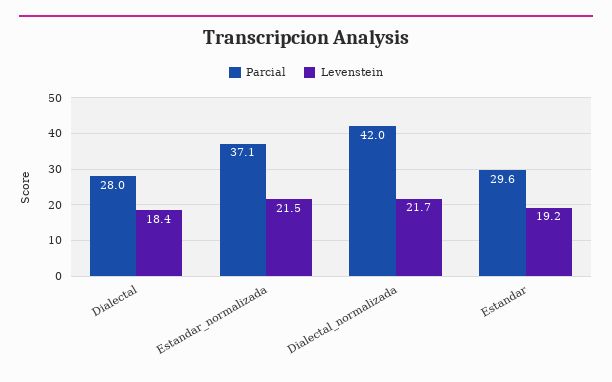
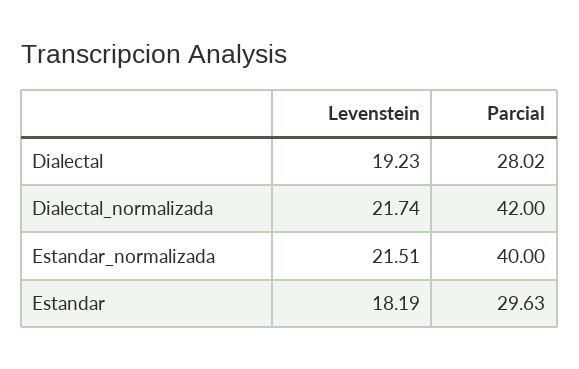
Levenstein, Dialectal: 18.4 -> 19.23
Parcial, Estandar_normalizada: 37.1 -> 40
Levenstein, Estandar: 19.2 -> 18.19

